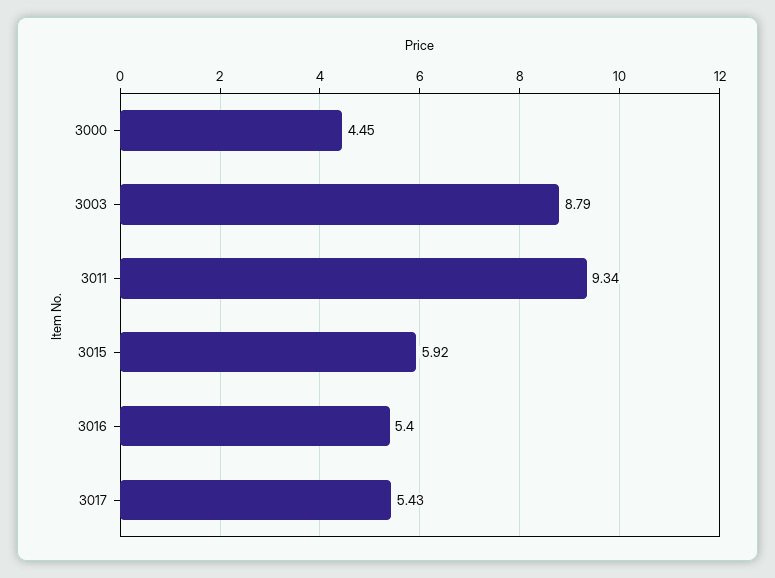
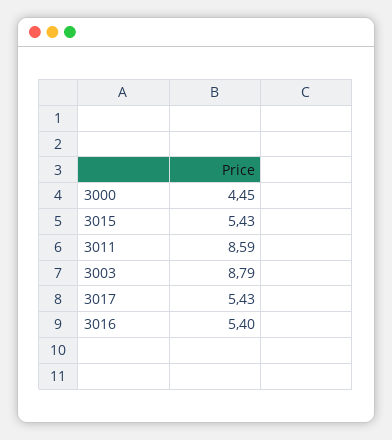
3011: 9.34 -> 8.59
3015: 5.92 -> 5.43

